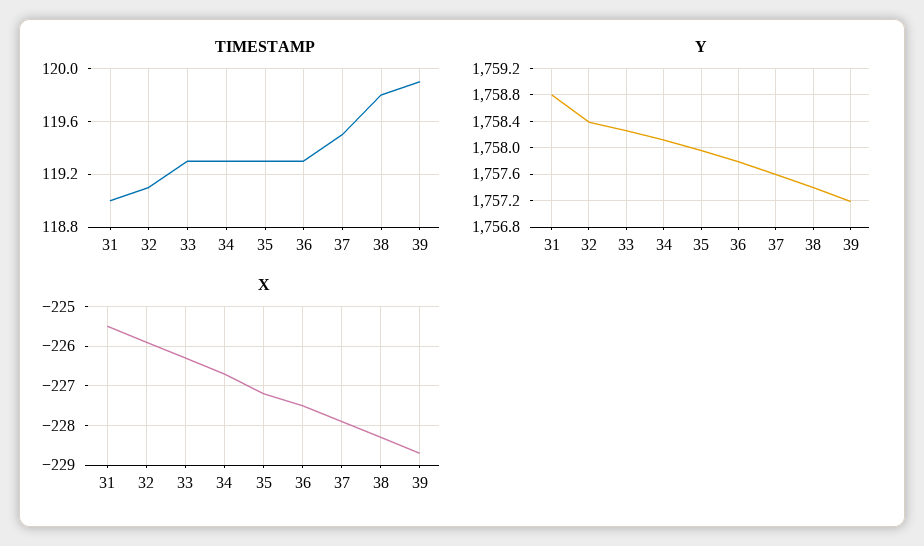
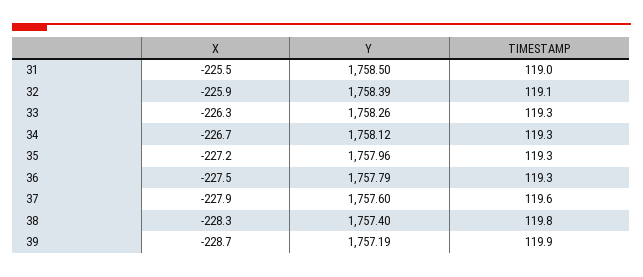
TIMESTAMP, 37: 119.5 -> 119.6
Y, 31: 1758.8 -> 1758.5

